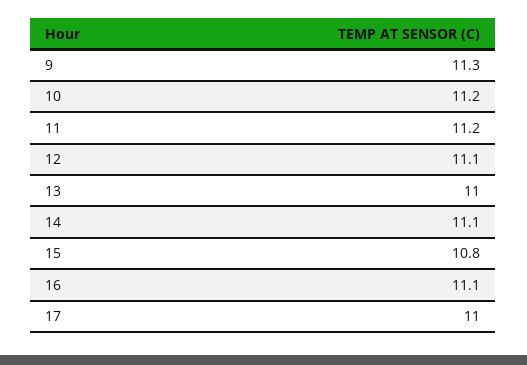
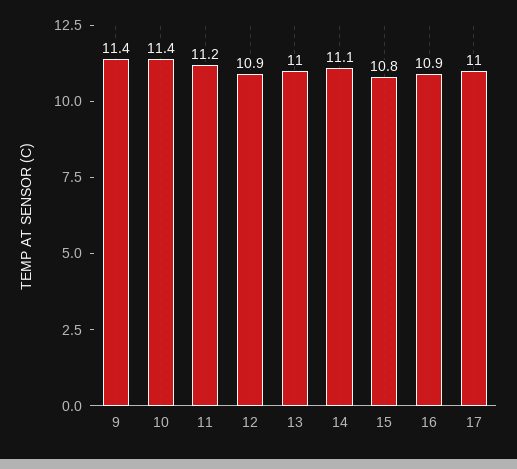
9: 11.3 -> 11.4
10: 11.2 -> 11.4
12: 11.1 -> 10.9
16: 11.1 -> 10.9

